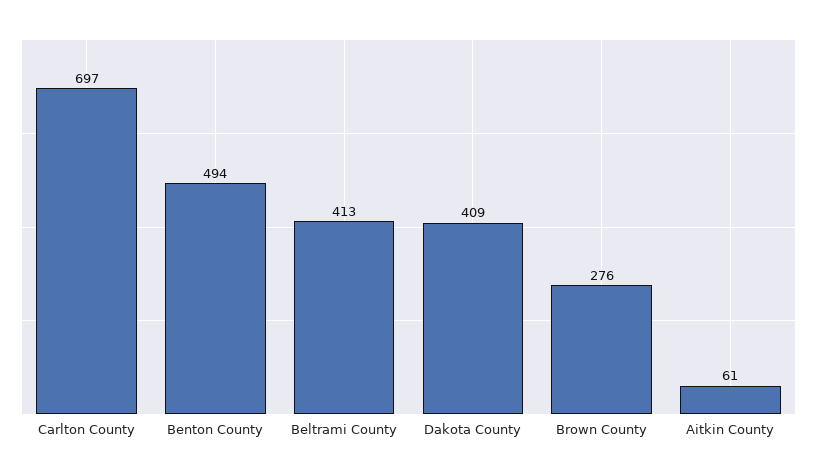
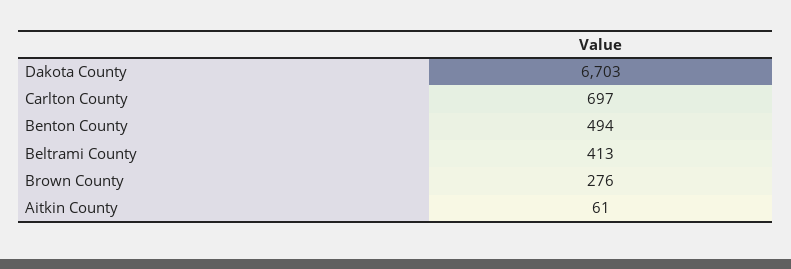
Dakota County: 409 -> 6703

